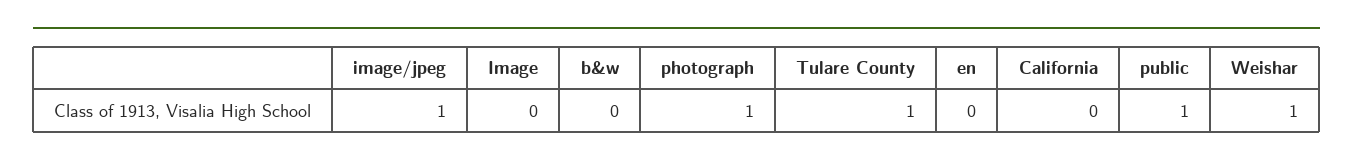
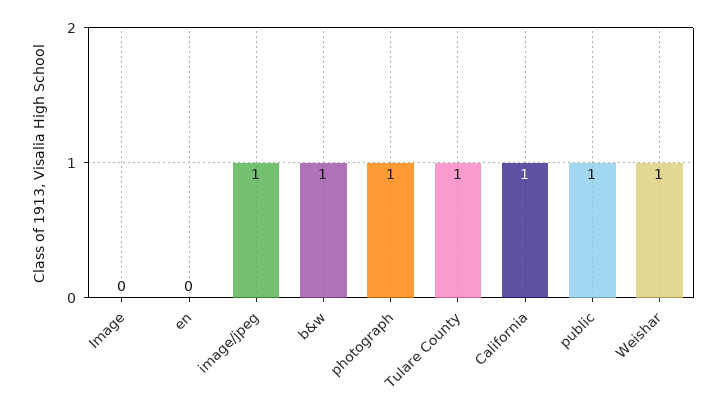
b&w: 0 -> 1
California: 0 -> 1

